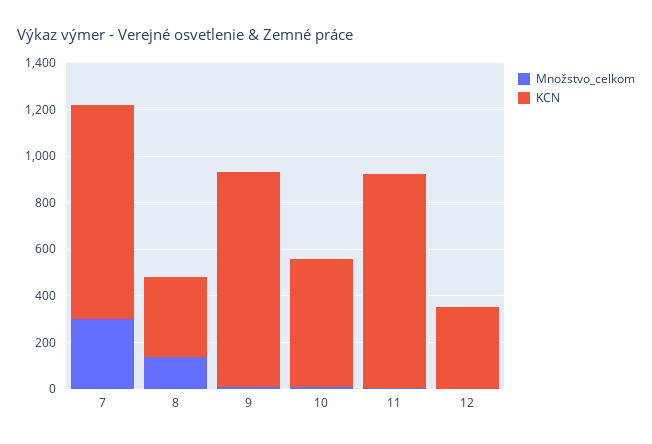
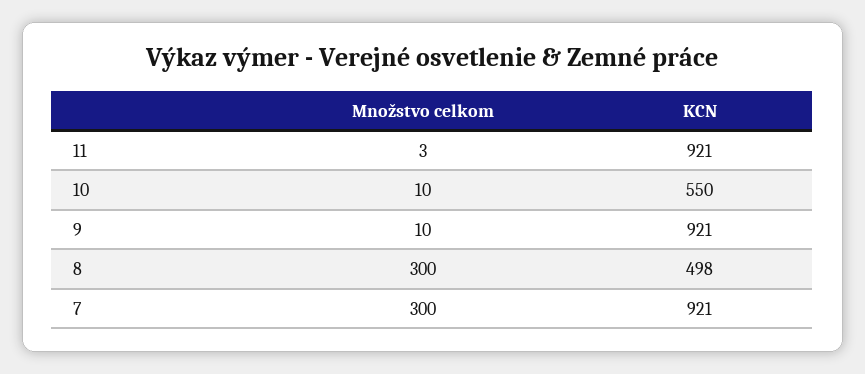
Množstvo_celkom, 8: 150 -> 300
KCN, 8: 350 -> 498
Množstvo_celkom, 12: 0 -> none
KCN, 12: 350 -> none

